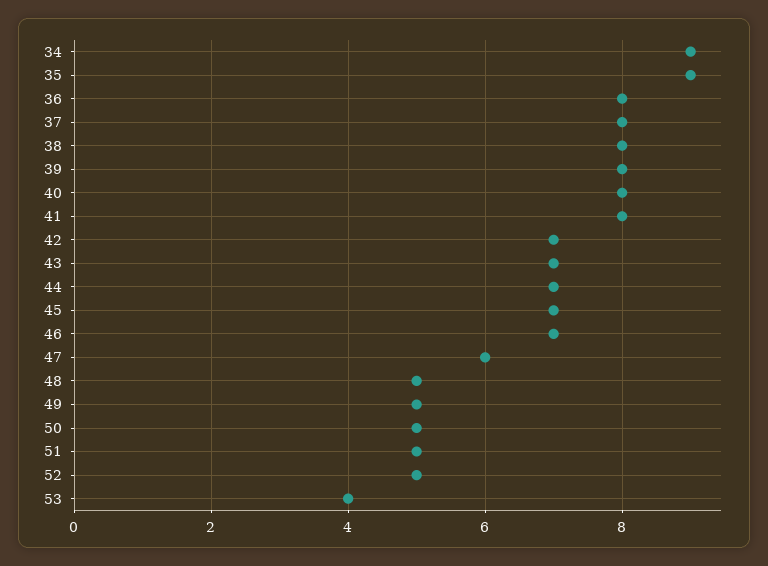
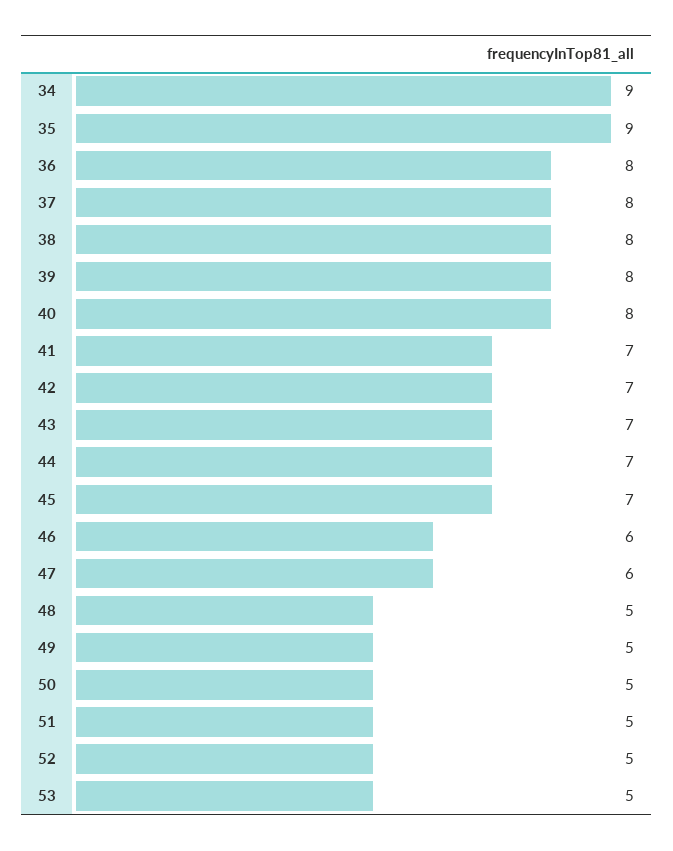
41: 8 -> 7
46: 7 -> 6
53: 4 -> 5

